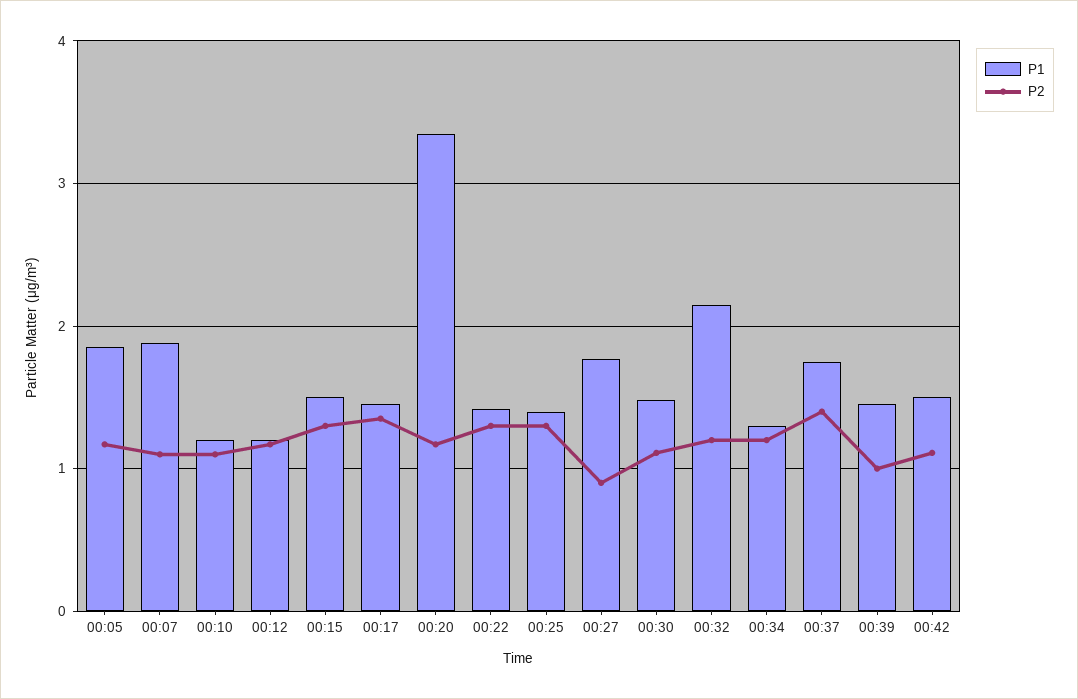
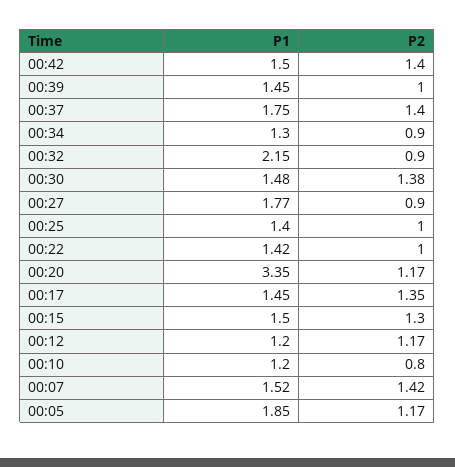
P1, 00:07: 1.9 -> 1.52
P2, 00:07: 1.1 -> 1.42
P2, 00:10: 1.1 -> 0.8
P2, 00:22: 1.3 -> 1
P2, 00:25: 1.3 -> 1
P2, 00:30: 1.1 -> 1.38
P2, 00:32: 1.2 -> 0.9
P2, 00:34: 1.2 -> 0.9
P2, 00:42: 1.1 -> 1.4

